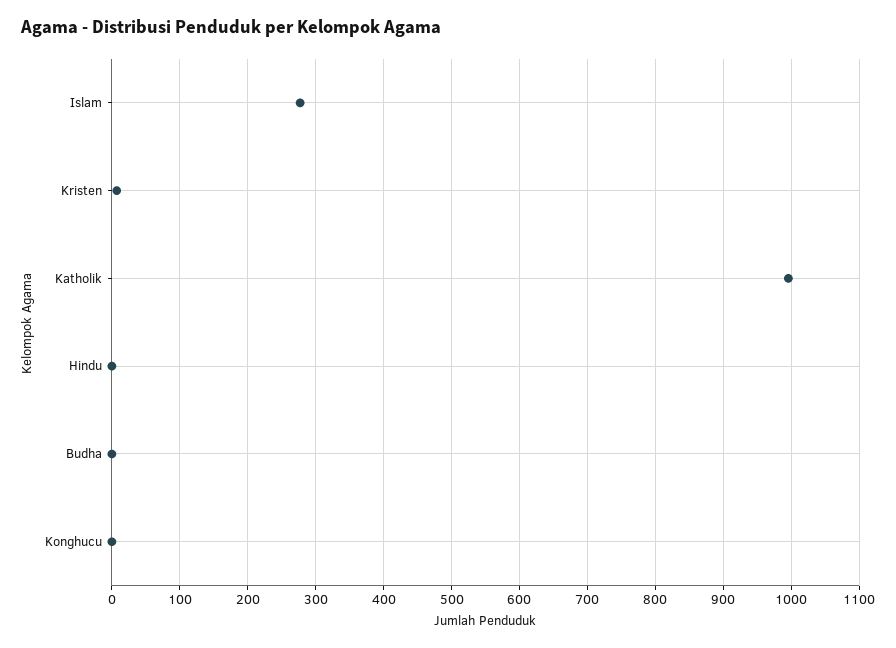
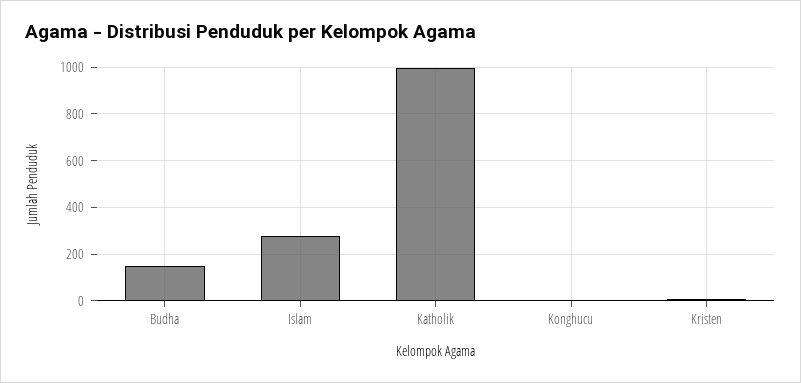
Hindu: 0 -> none
Budha: 0 -> 150

